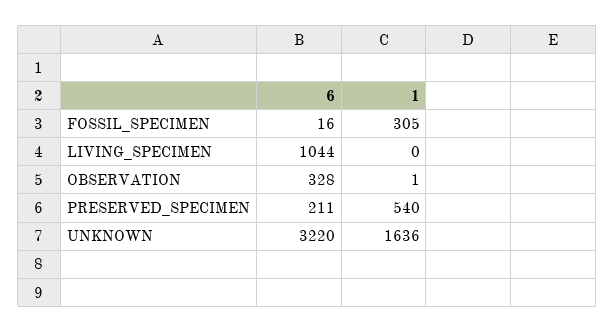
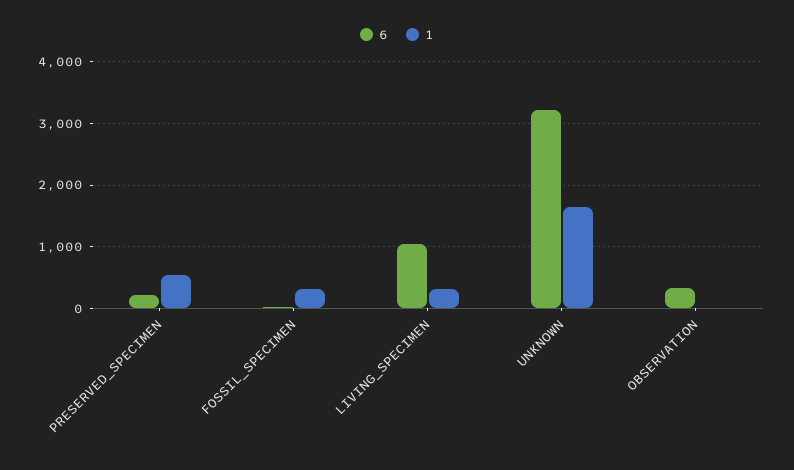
1, LIVING_SPECIMEN: 0 -> 300

